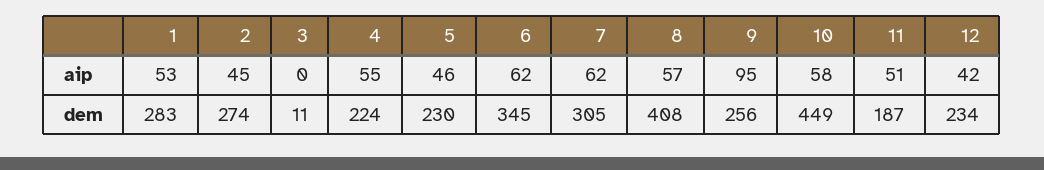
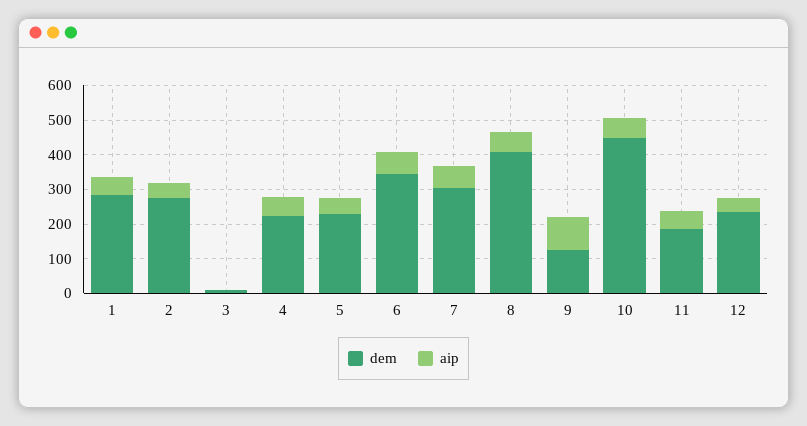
dem, 9: 256 -> 125

